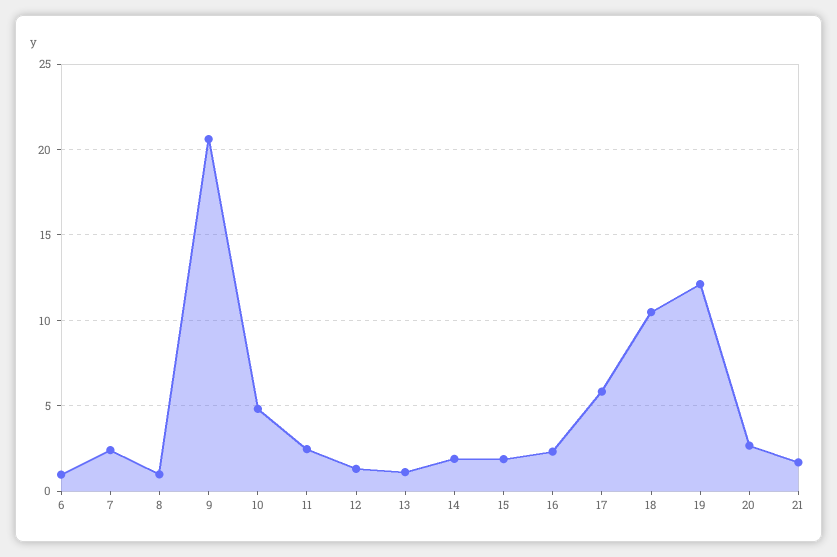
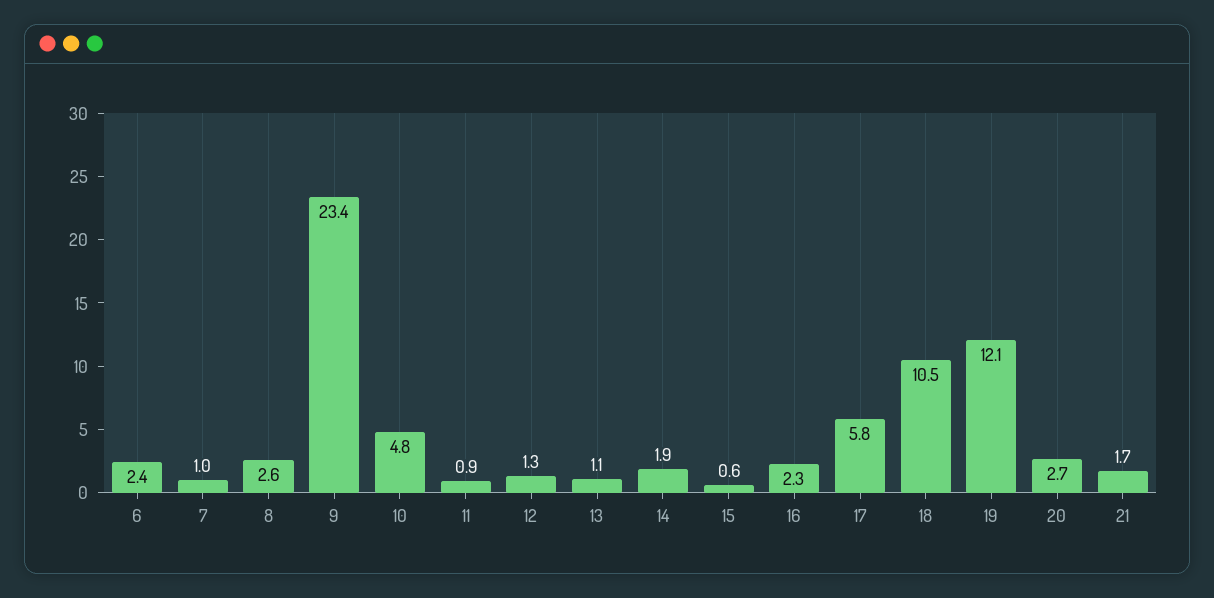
6: 1 -> 2.4
7: 2.5 -> 1
8: 1 -> 2.6
9: 20.5 -> 23.4
11: 2.5 -> 0.9
15: 2 -> 0.6

